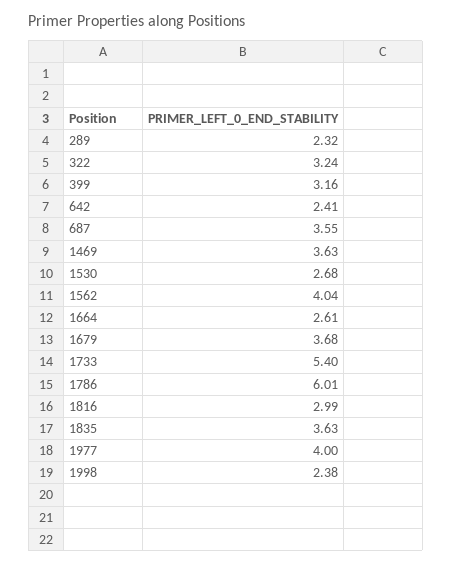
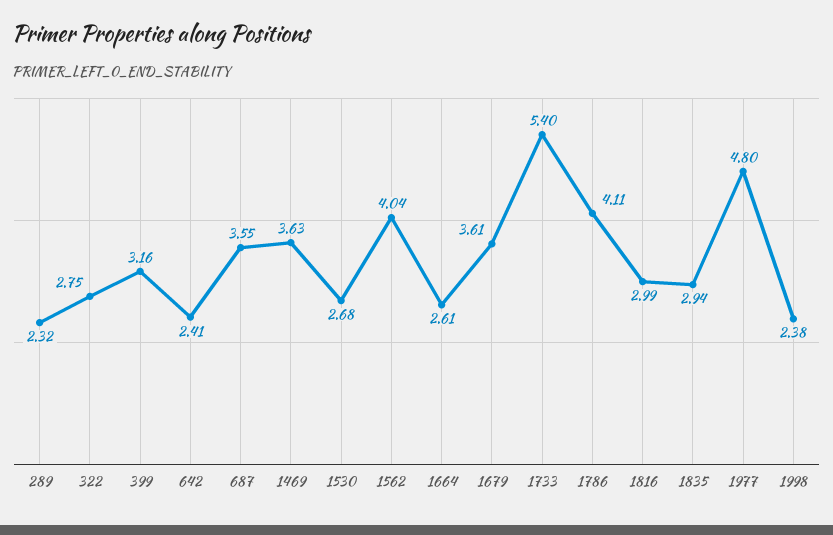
322: 3.24 -> 2.75
1679: 3.68 -> 3.61
1786: 6.01 -> 4.11
1835: 3.63 -> 2.94
1977: 4 -> 4.8

